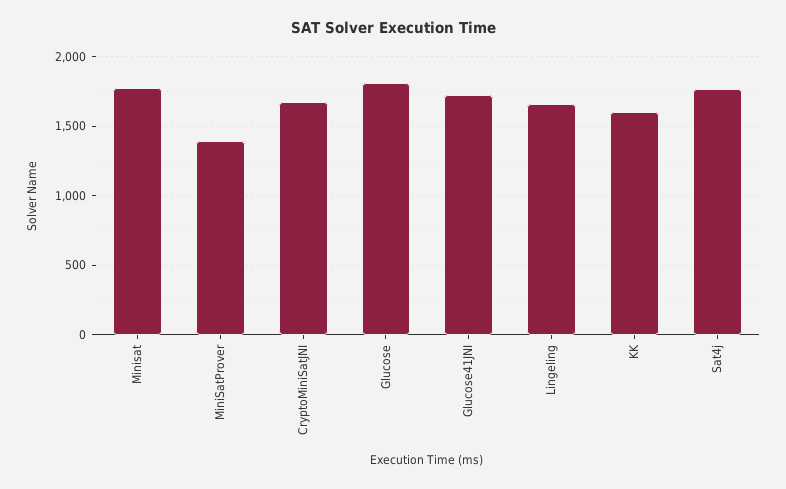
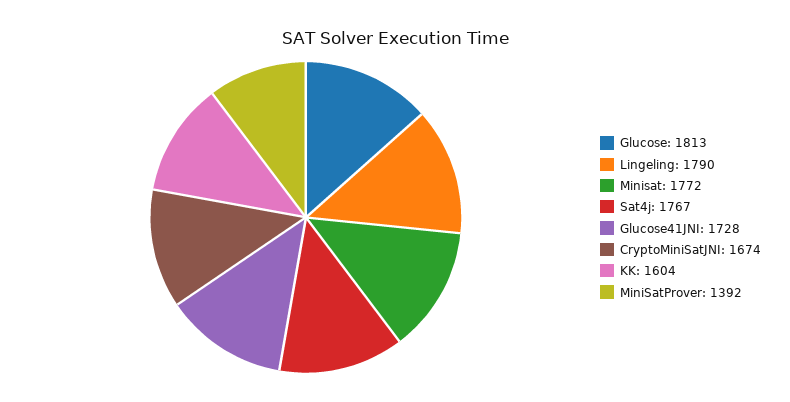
Lingeling: 1650 -> 1790

